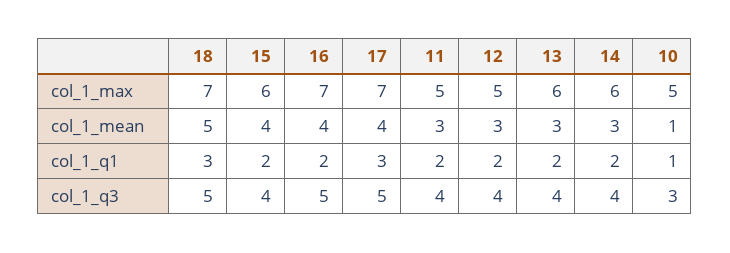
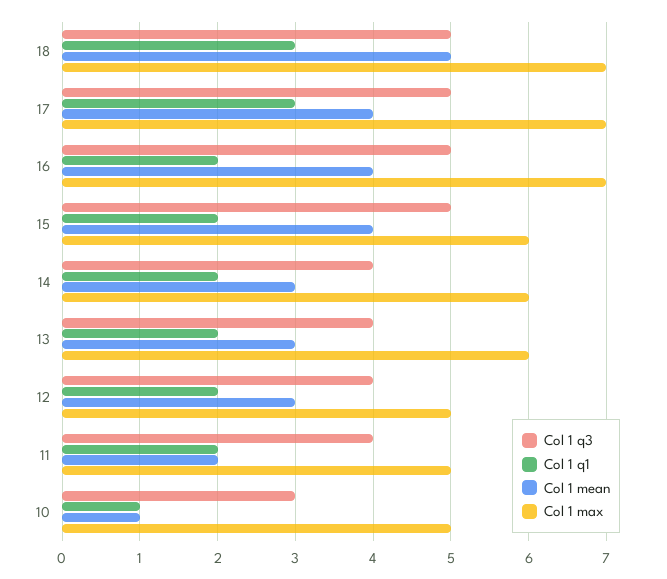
col_1_mean, 11: 3 -> 2
col_1_q3, 15: 4 -> 5

